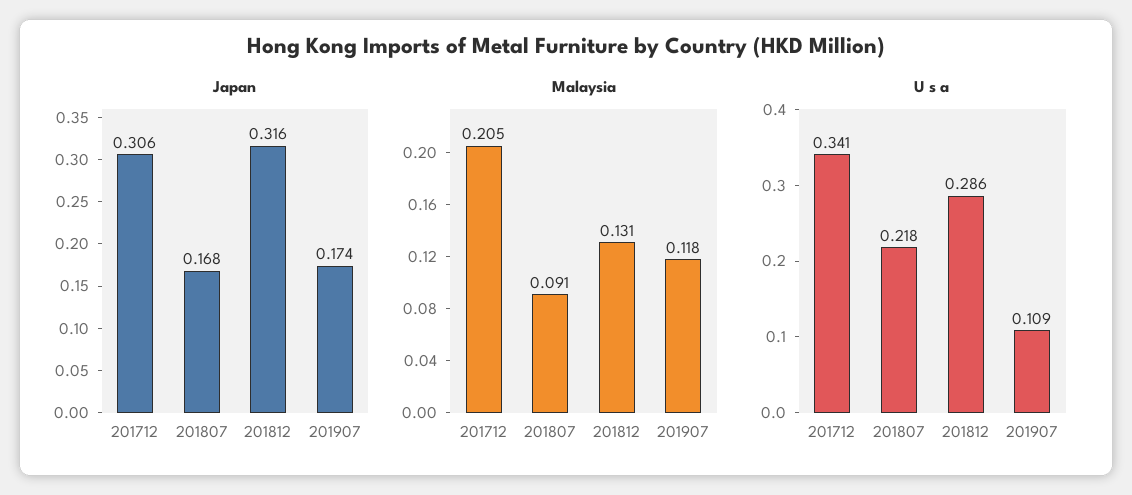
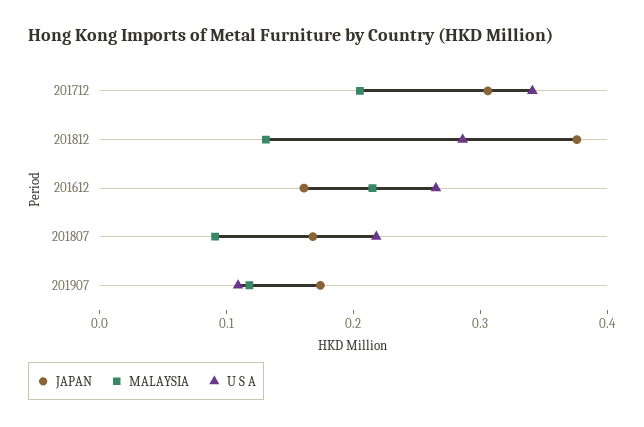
Japan, 201812: 0.316 -> 0.38
Japan, 201612: none -> 0.16
Malaysia, 201612: none -> 0.22
U s a, 201612: none -> 0.26

